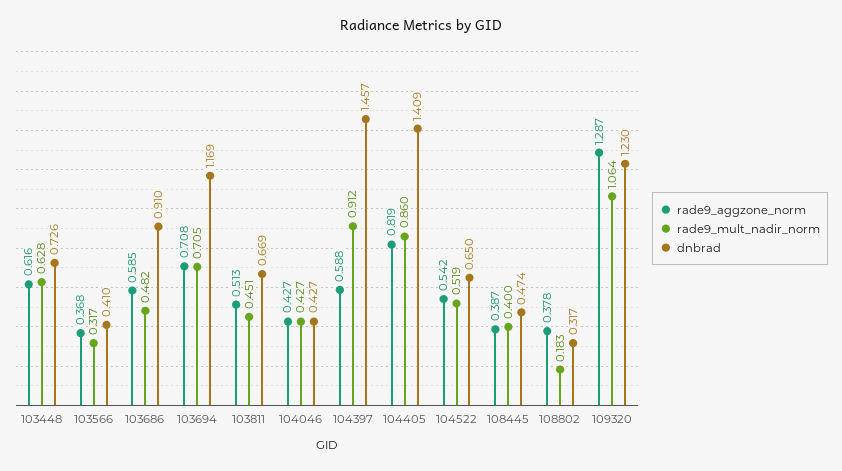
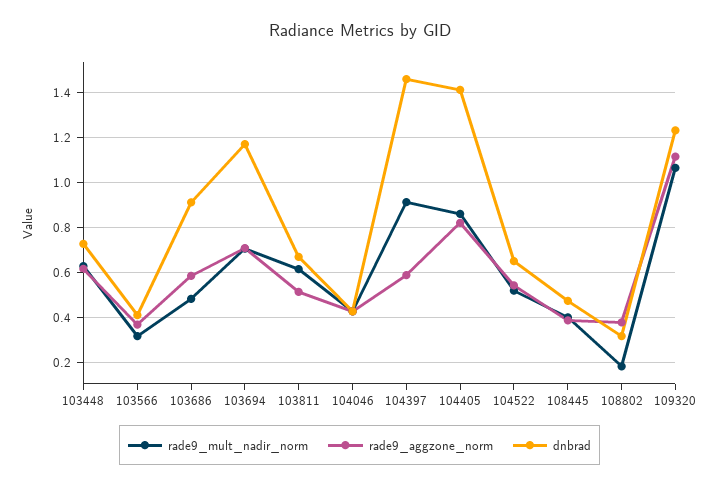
rade9_mult_nadir_norm, 103811: 0.451 -> 0.6
rade9_aggzone_norm, 109320: 1.287 -> 1.1

